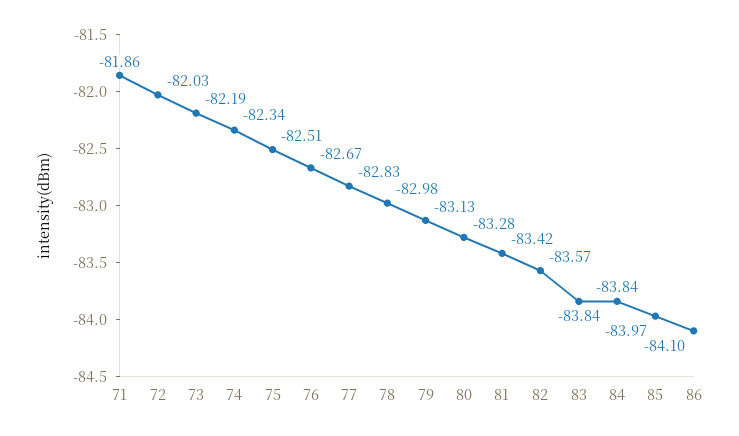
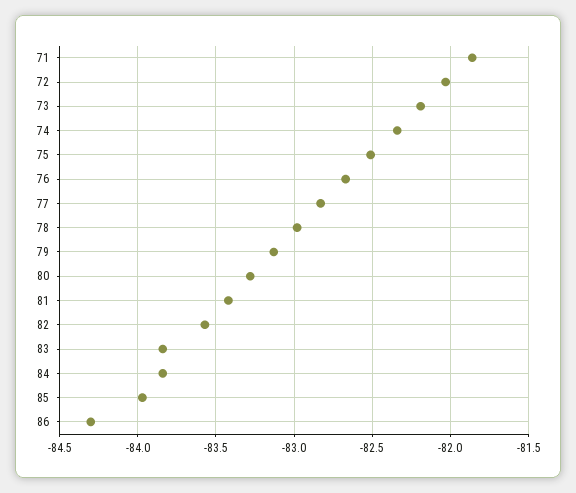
86: -84.1 -> -84.3

